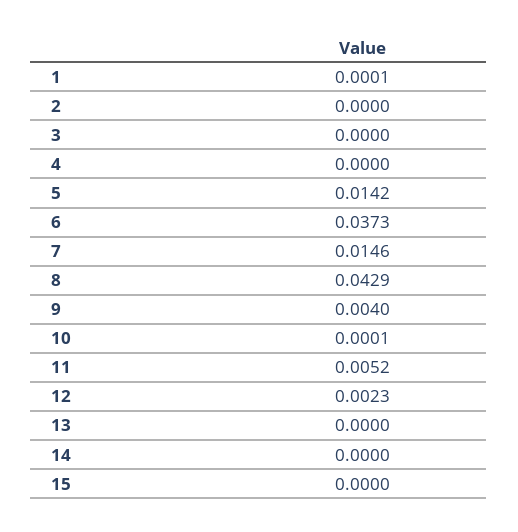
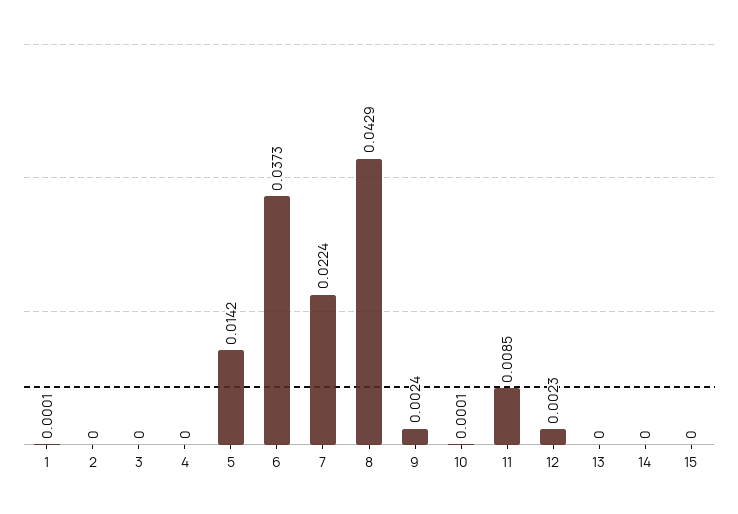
7: 0.0146 -> 0.0224
9: 0.004 -> 0.0024
11: 0.0052 -> 0.0085

